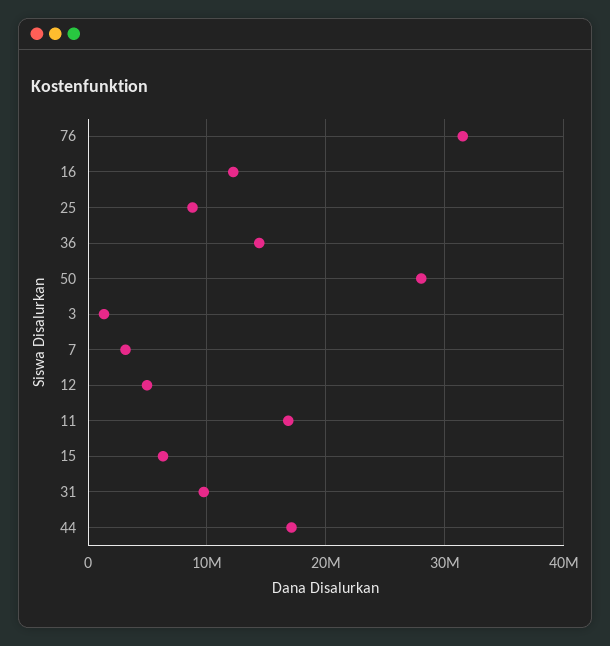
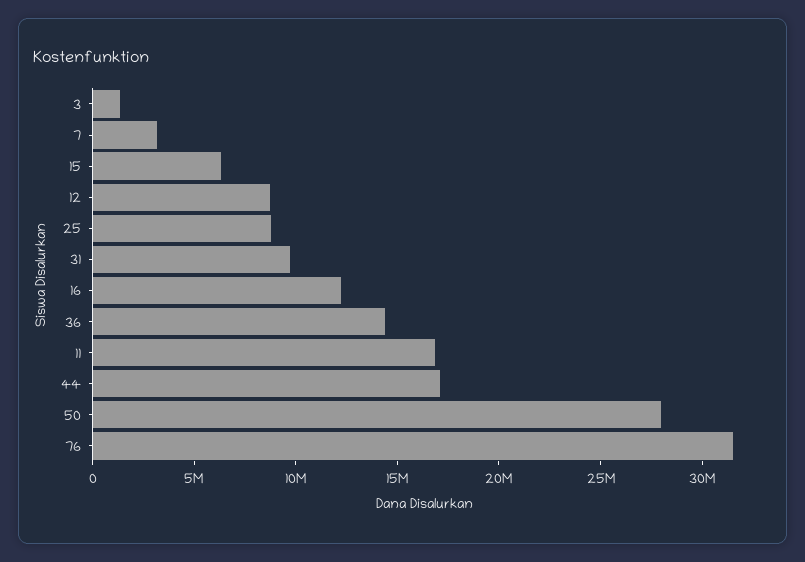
12: 5000000 -> 9000000

